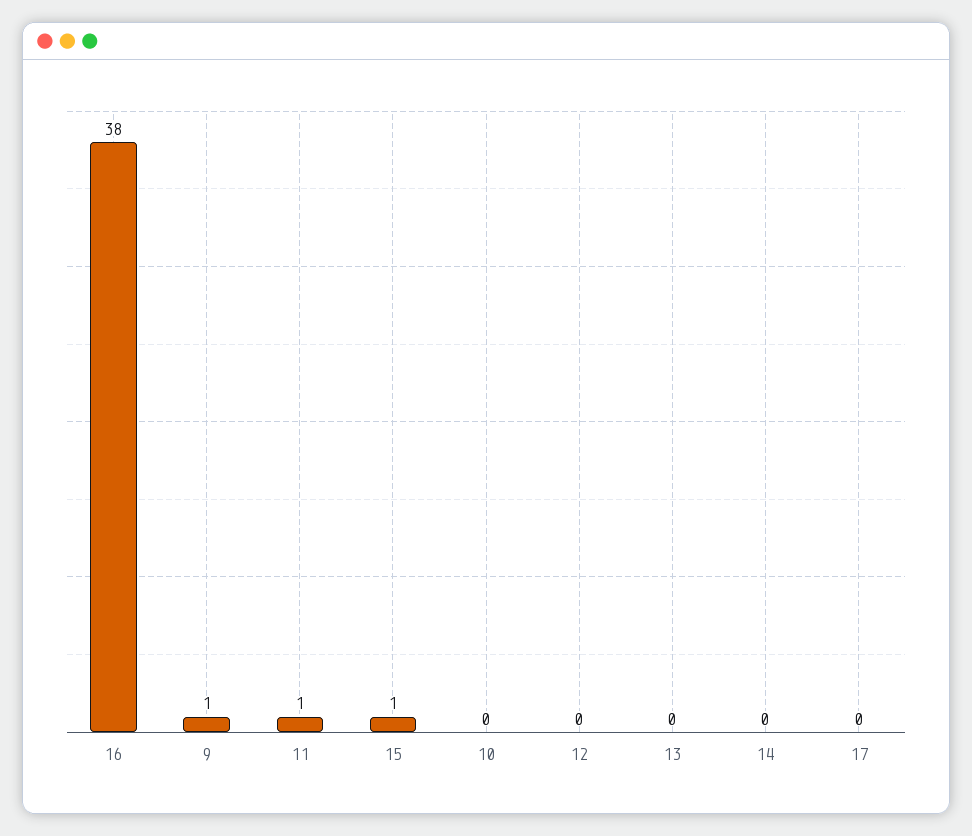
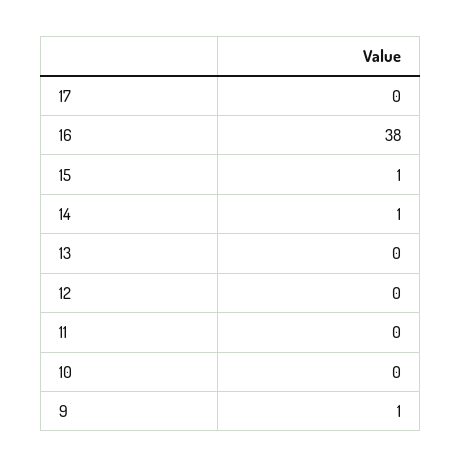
11: 1 -> 0
14: 0 -> 1

